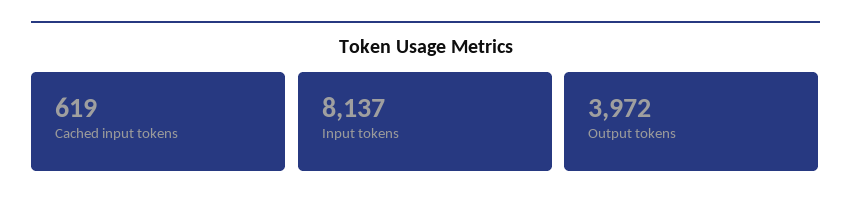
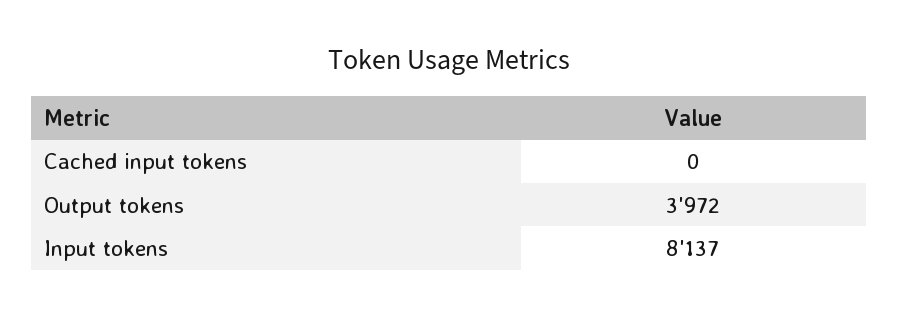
Cached input tokens: 619 -> 0

